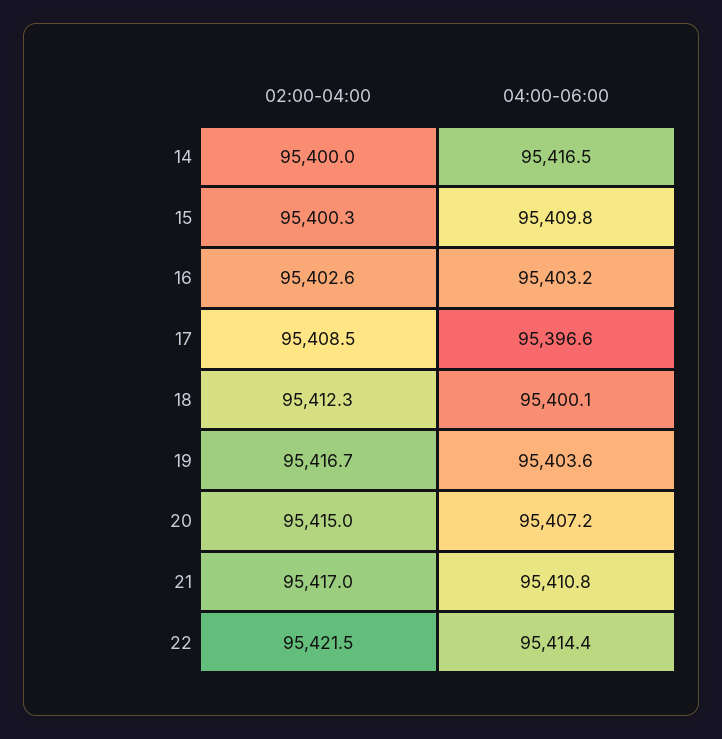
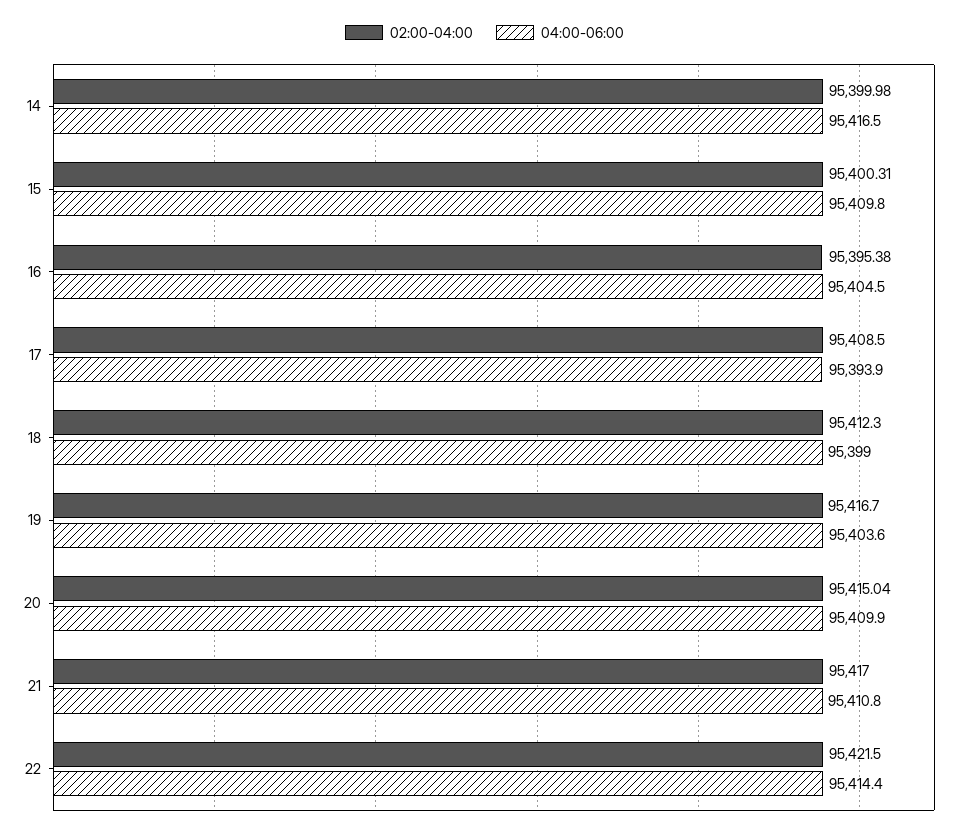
02:00-04:00, 16: 95402.6 -> 95395.38
04:00-06:00, 16: 95403.2 -> 95404.5
04:00-06:00, 17: 95396.6 -> 95393.9
04:00-06:00, 18: 95400.1 -> 95399
04:00-06:00, 20: 95407.2 -> 95409.9

